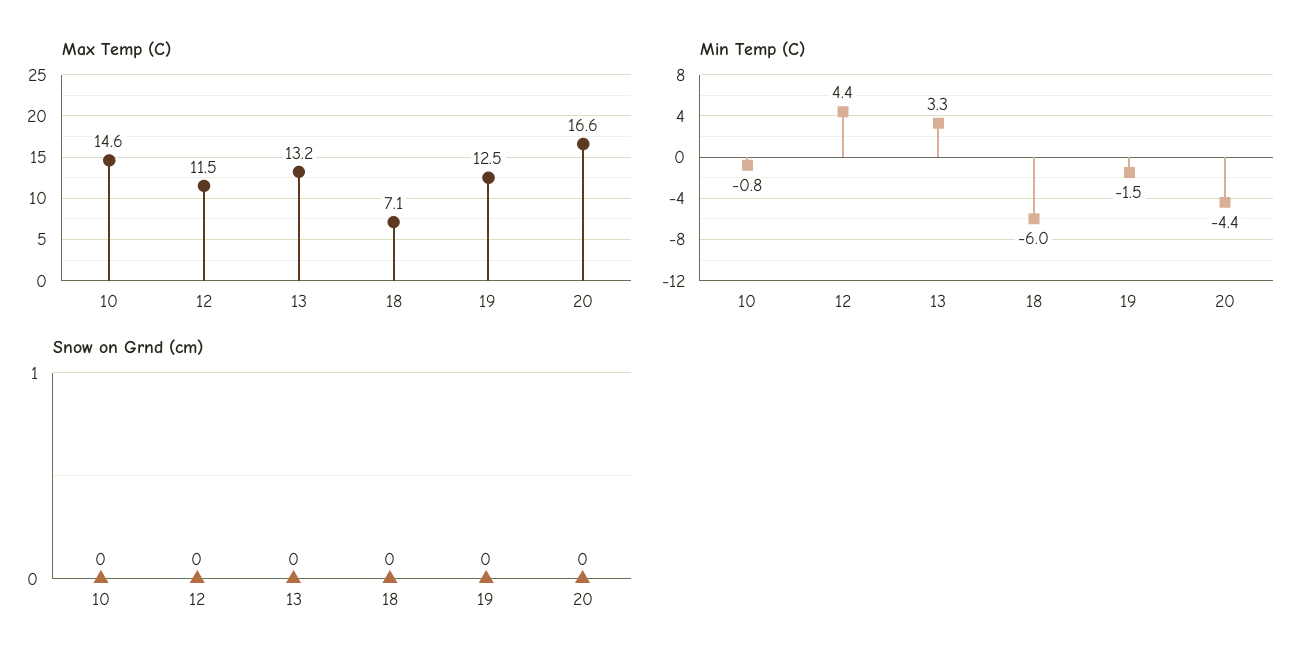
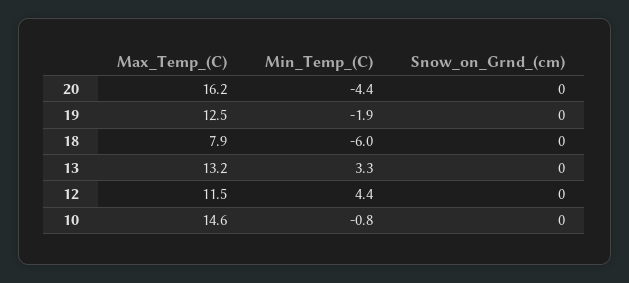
Max Temp (C), 18: 7.1 -> 7.9
Max Temp (C), 20: 16.6 -> 16.2
Min Temp (C), 19: -1.5 -> -1.9

